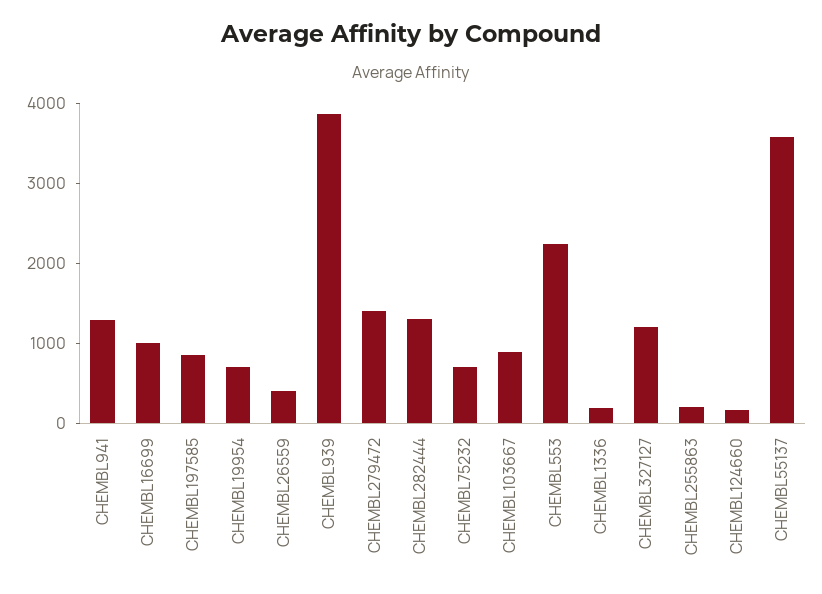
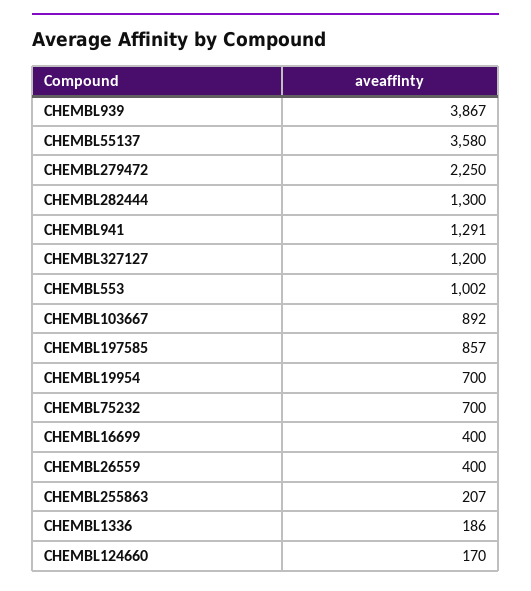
CHEMBL16699: 1000 -> 400
CHEMBL279472: 1400 -> 2250
CHEMBL553: 2200 -> 1002

